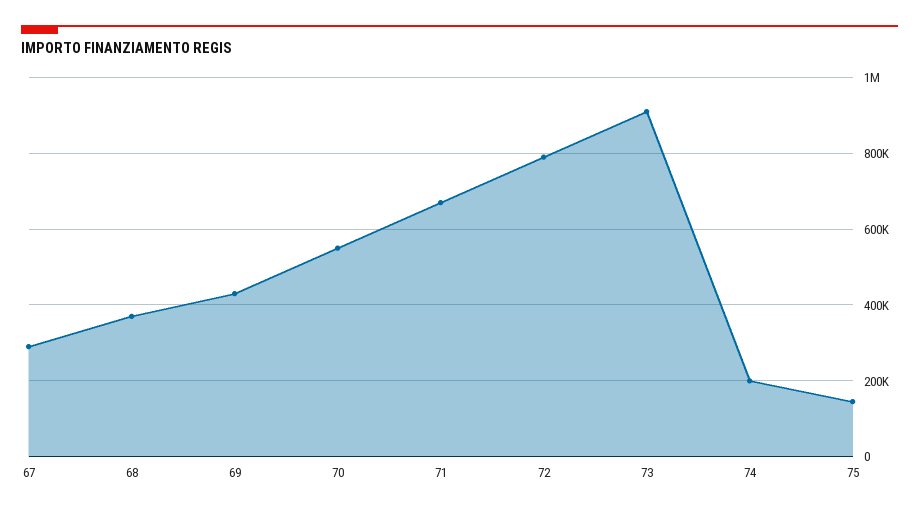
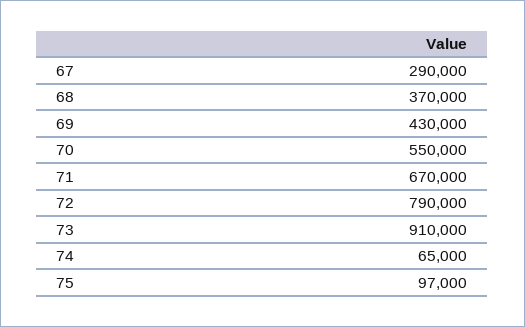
74: 200000 -> 65000
75: 140000 -> 97000

